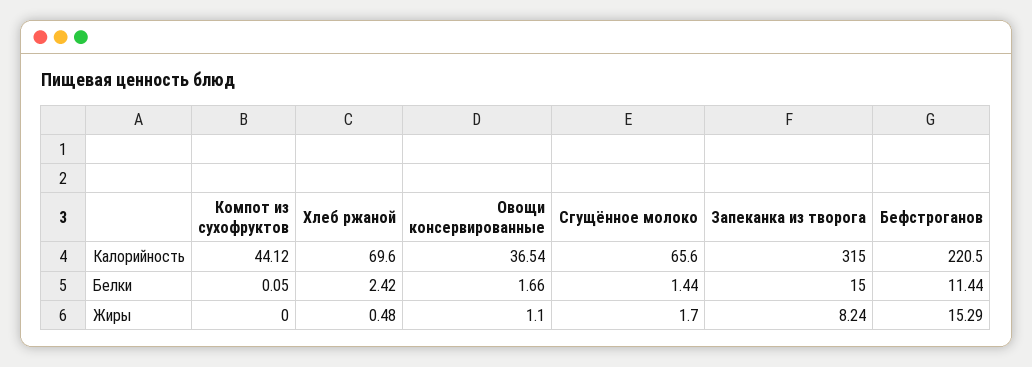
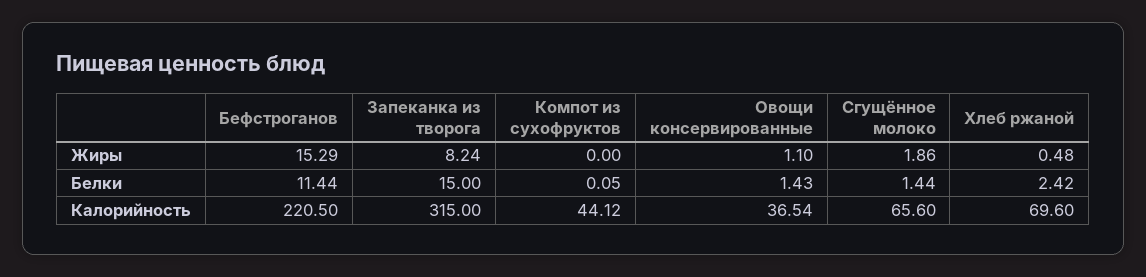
Овощи консервированные, Белки: 1.66 -> 1.43
Сгущённое молоко, Жиры: 1.7 -> 1.86

